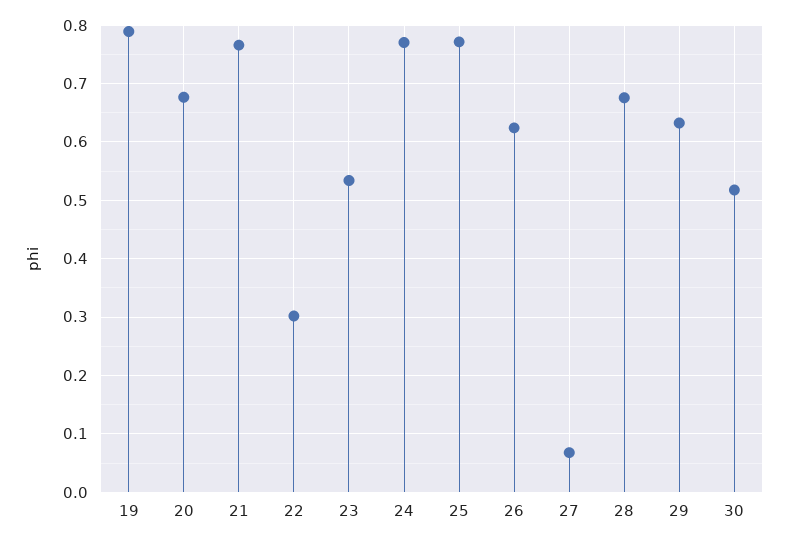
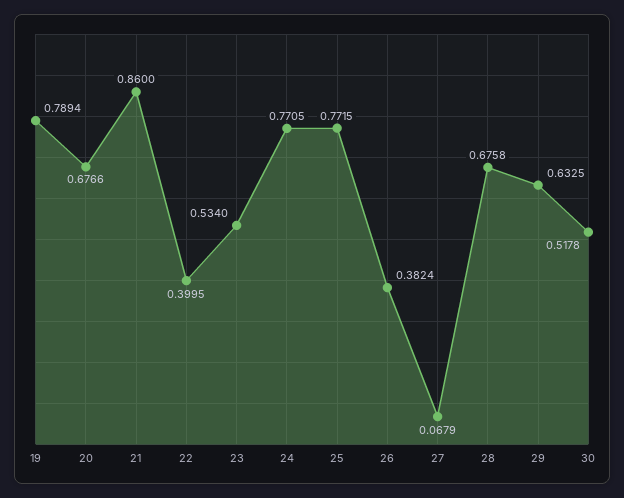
21: 0.76 -> 0.86
22: 0.3 -> 0.3995
26: 0.62 -> 0.3824

